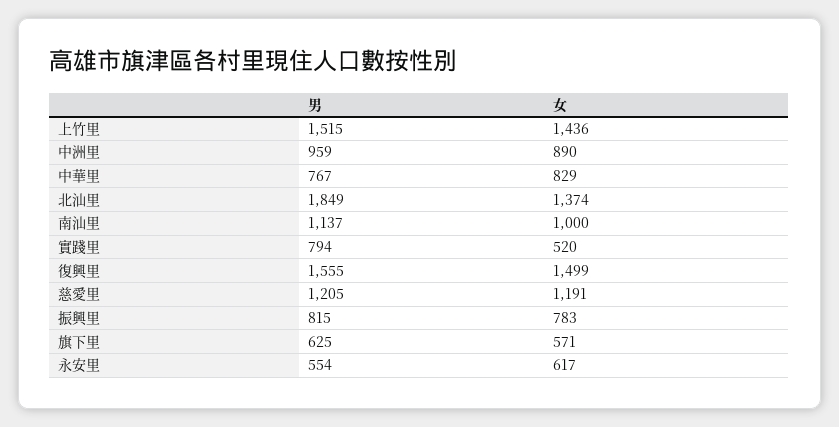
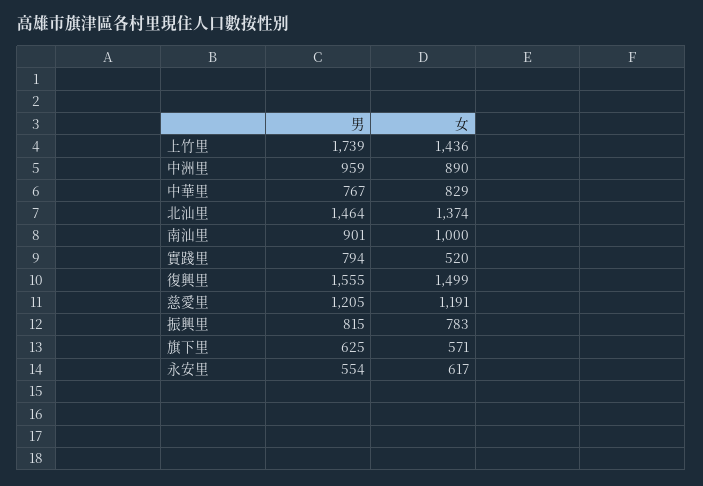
男, 上竹里: 1515 -> 1739
男, 北汕里: 1849 -> 1464
男, 南汕里: 1137 -> 901

